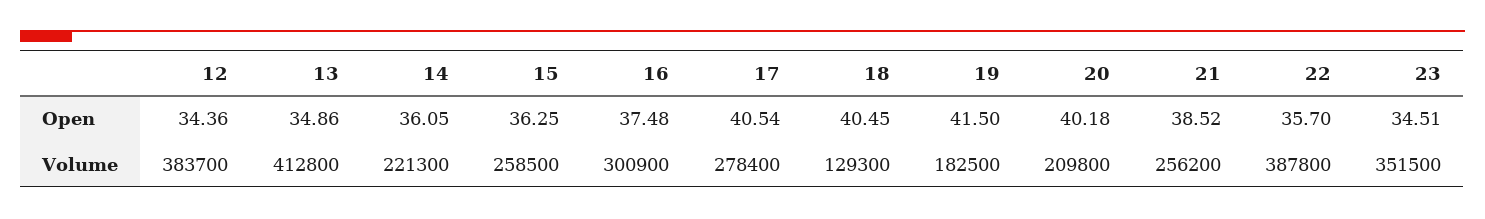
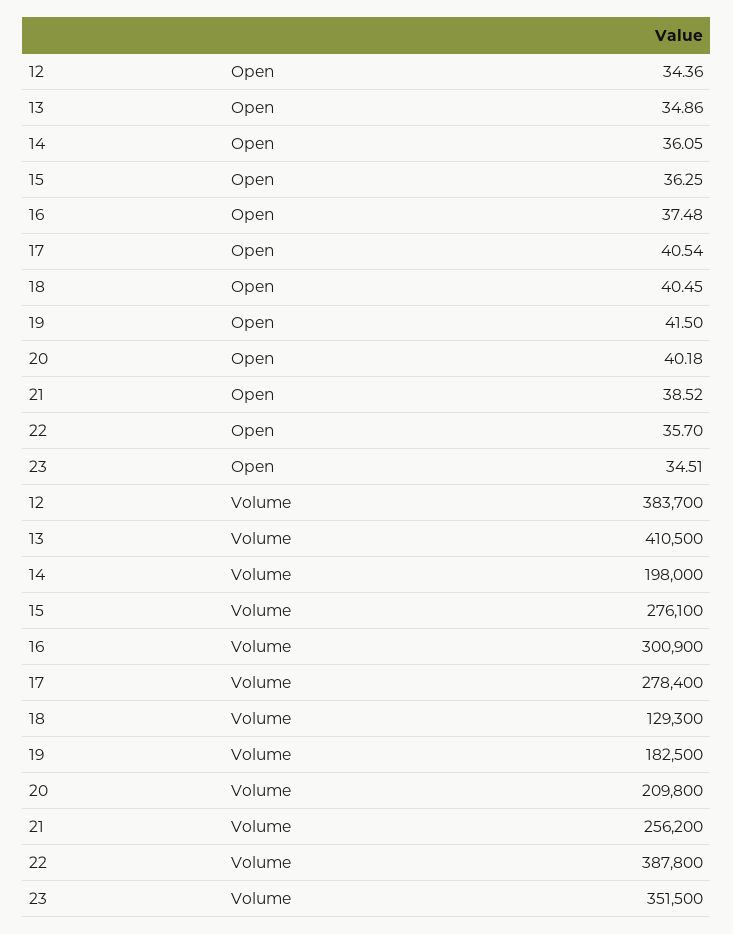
13, Volume: 412800 -> 410500
14, Volume: 221300 -> 198000
15, Volume: 258500 -> 276100

